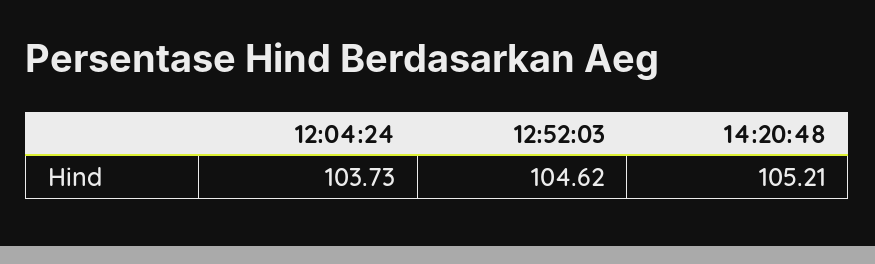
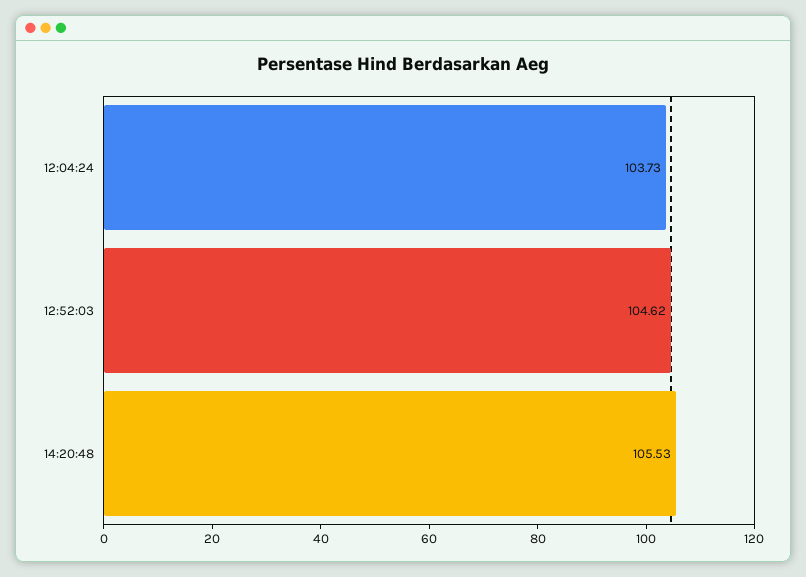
14:20:48: 105.21 -> 105.53

